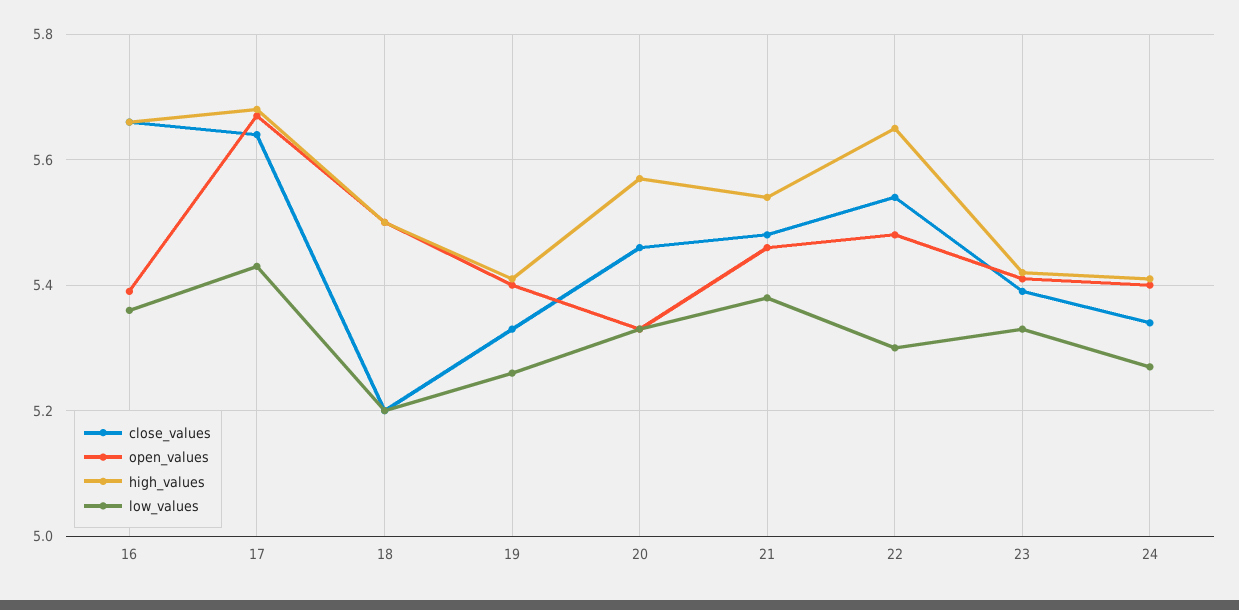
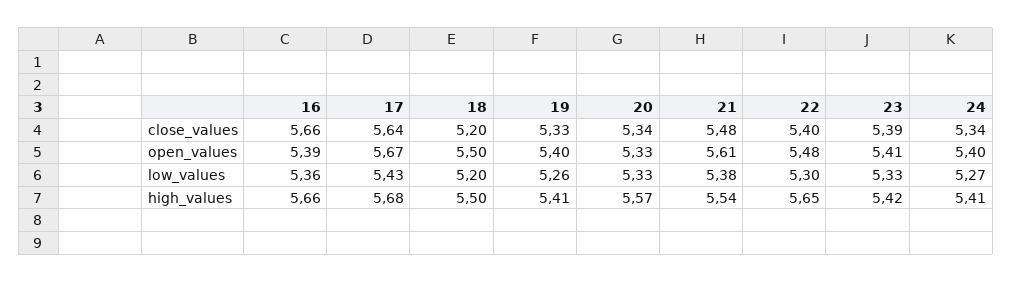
close_values, 20: 5.45 -> 5.34
open_values, 21: 5.45 -> 5.61
close_values, 22: 5.55 -> 5.4

